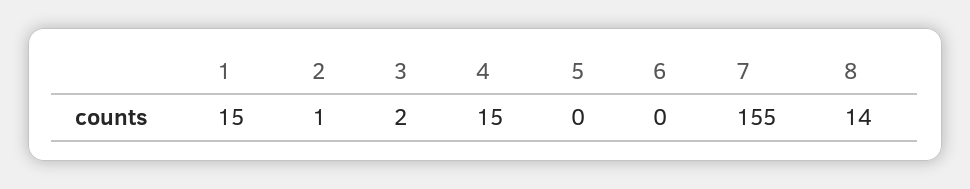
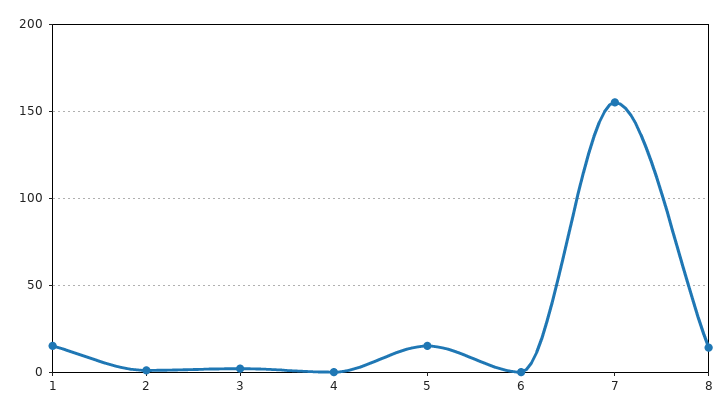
4: 15 -> 0
5: 0 -> 15

